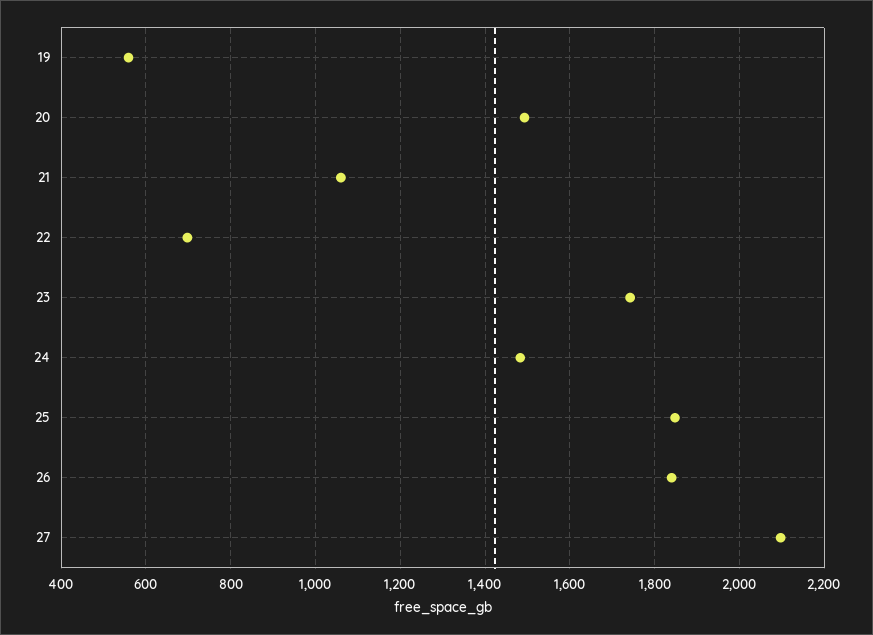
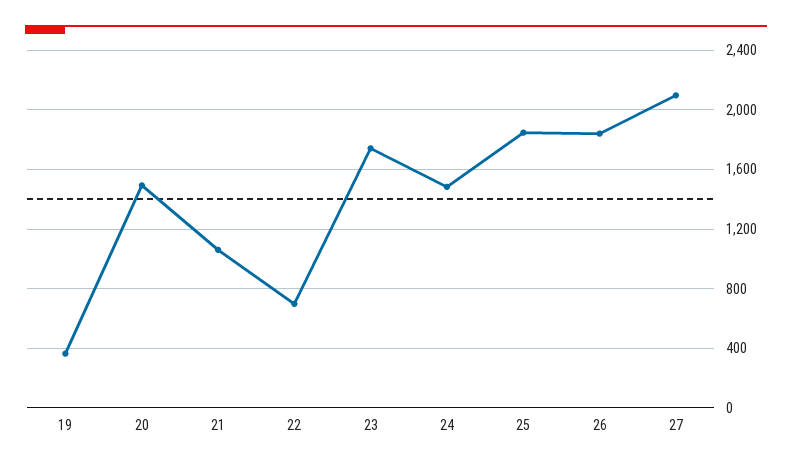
19: 560 -> 350

